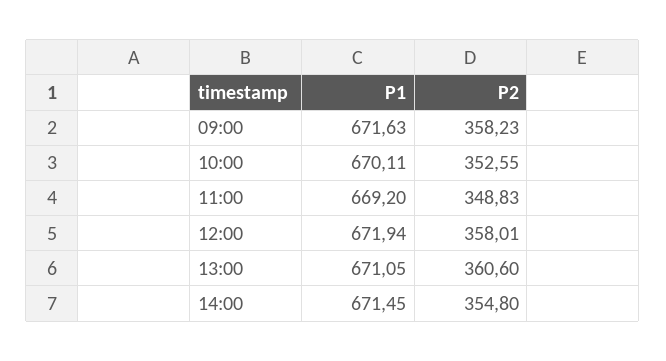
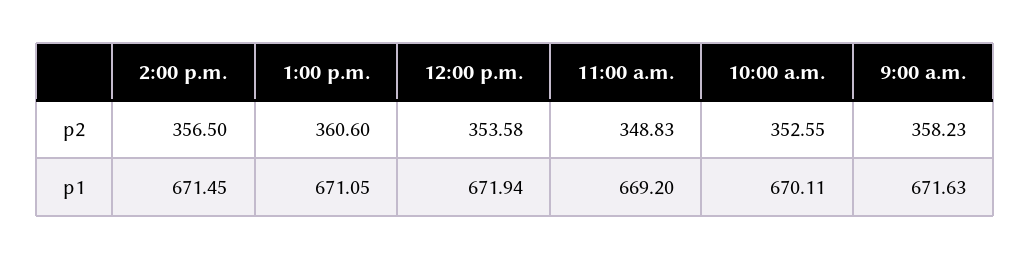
P2, 12:00: 358.01 -> 353.58
P2, 14:00: 354.8 -> 356.5

